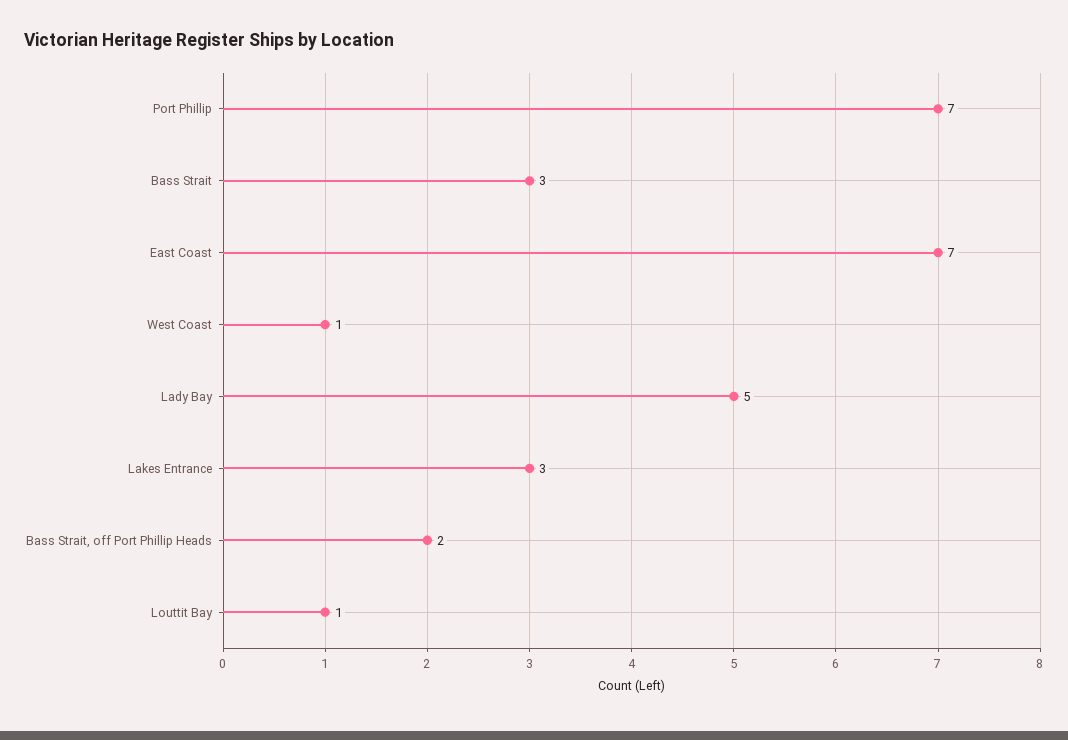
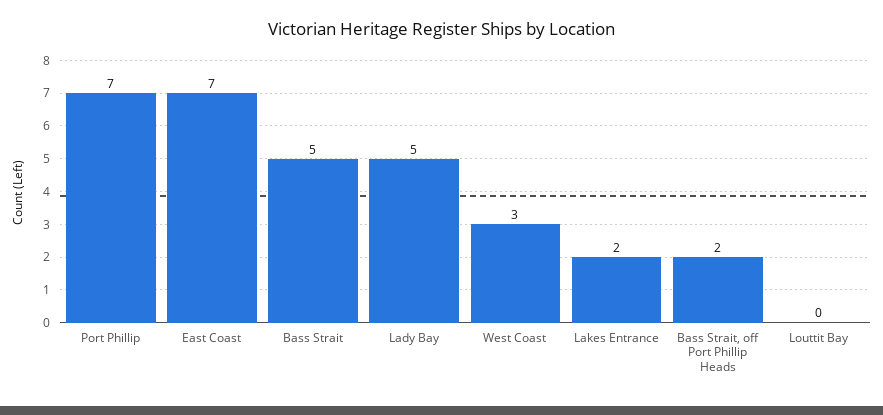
Bass Strait: 3 -> 5
West Coast: 1 -> 3
Lakes Entrance: 3 -> 2
Louttit Bay: 1 -> 0

